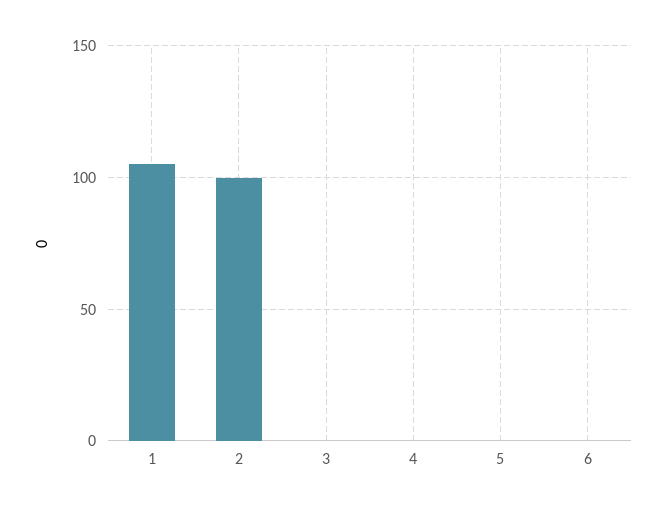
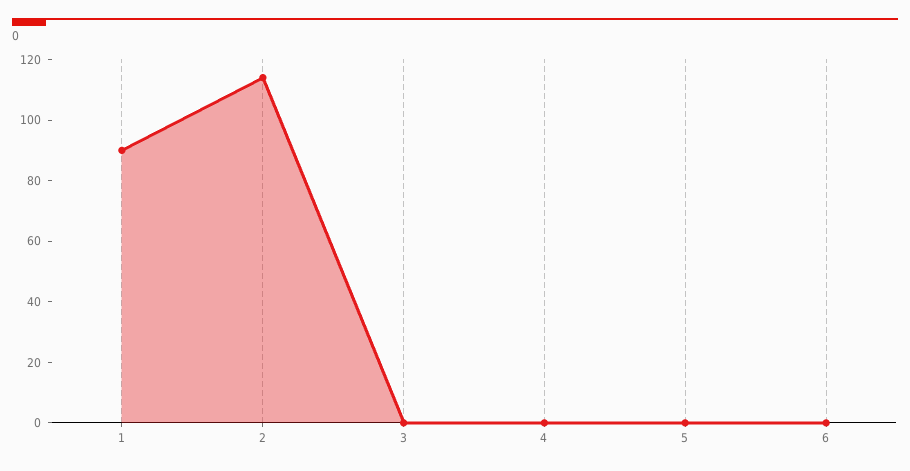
1: 105 -> 90
2: 100 -> 115

